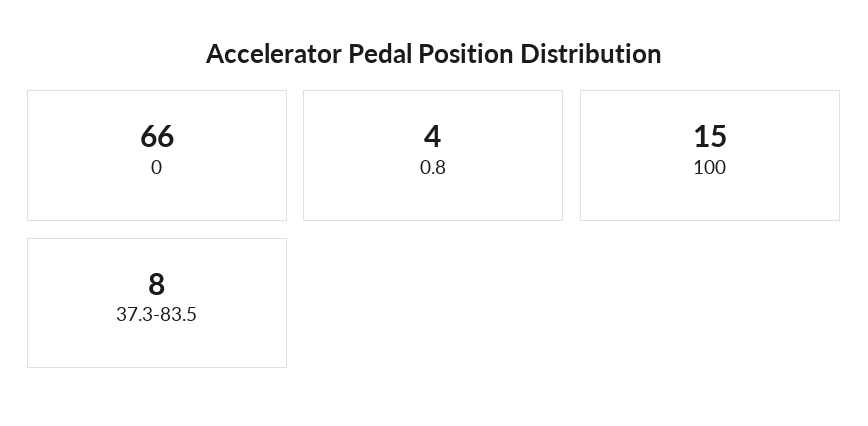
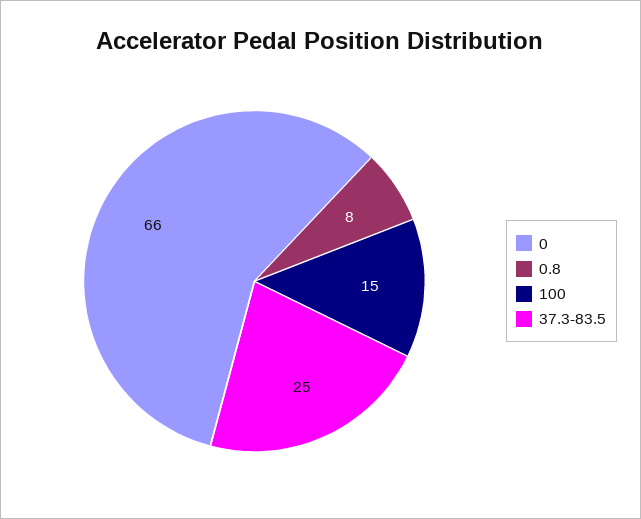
0.8: 4 -> 8
37.3-83.5: 8 -> 25

